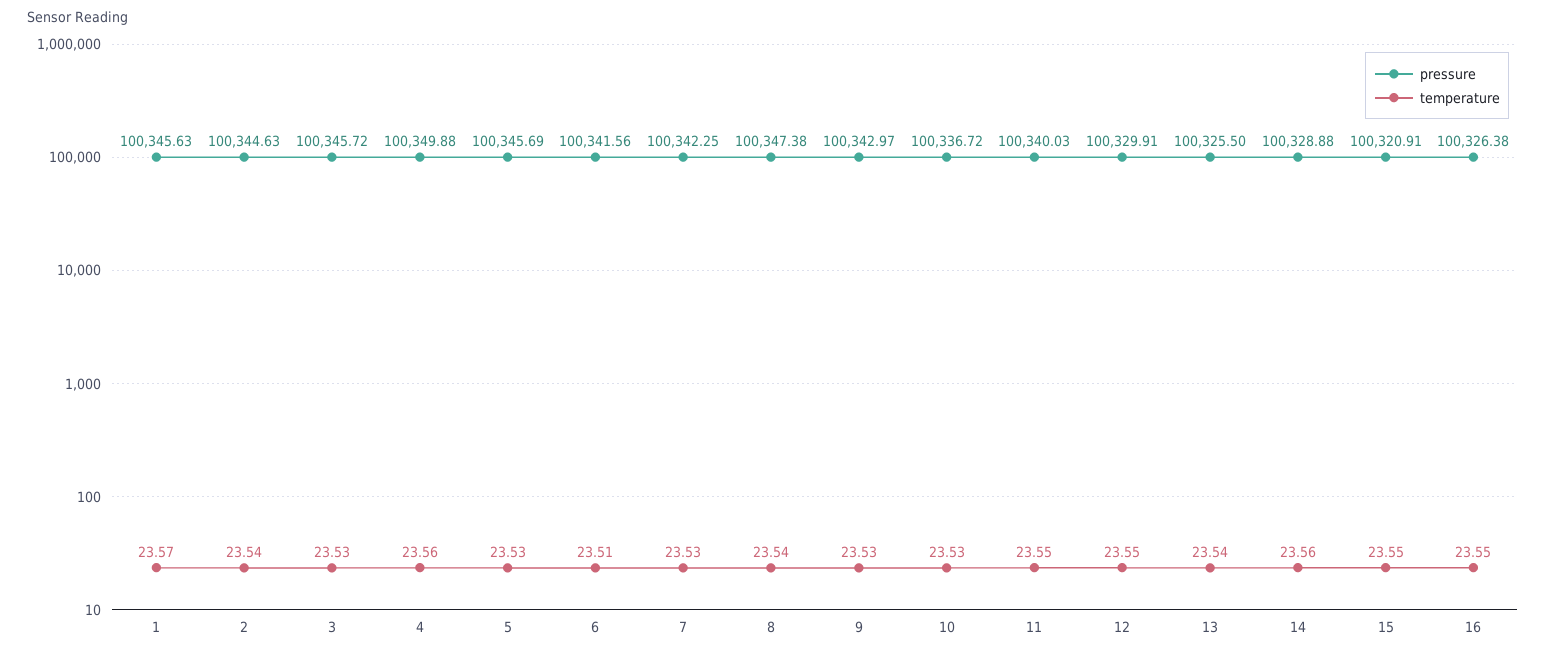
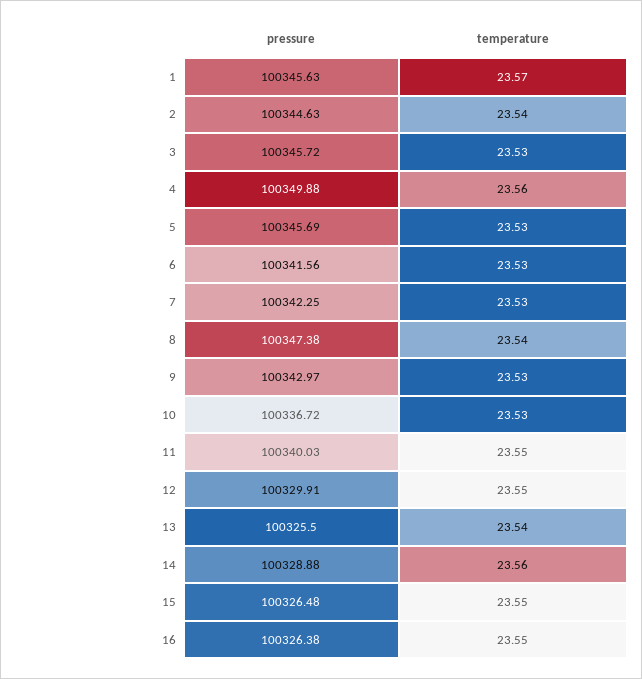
temperature, 6: 23.51 -> 23.53
pressure, 15: 100320.91 -> 100326.48

